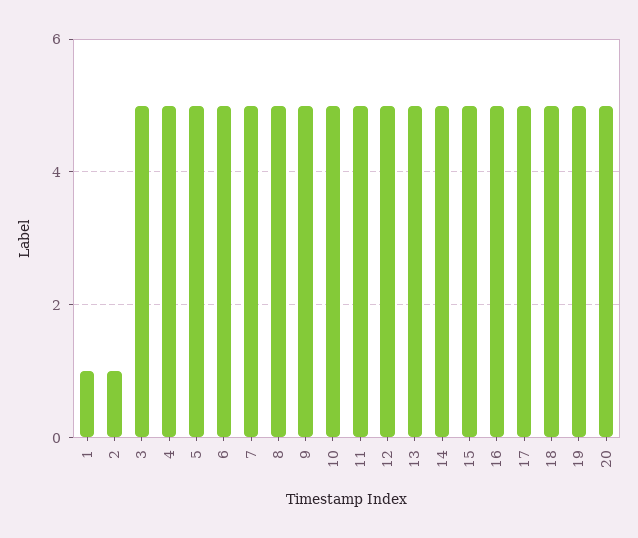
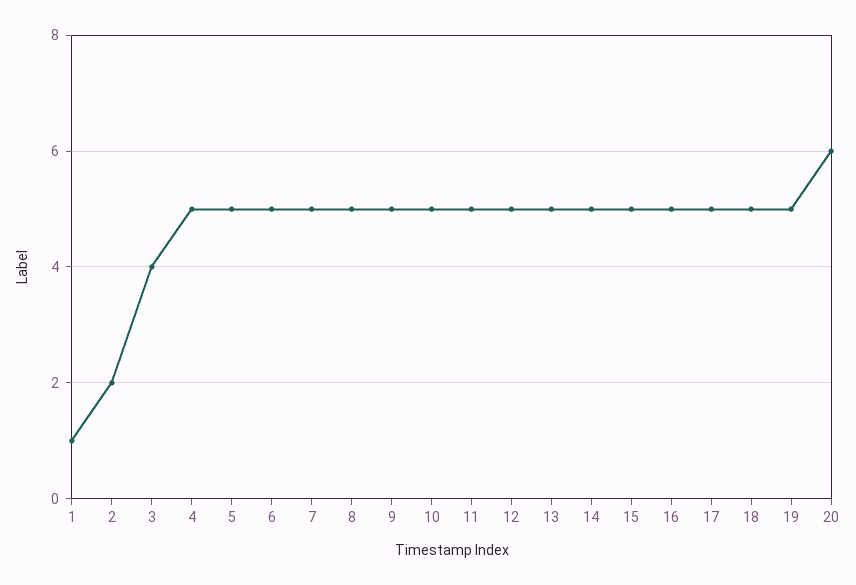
2: 1 -> 2
3: 5 -> 4
20: 5 -> 6

